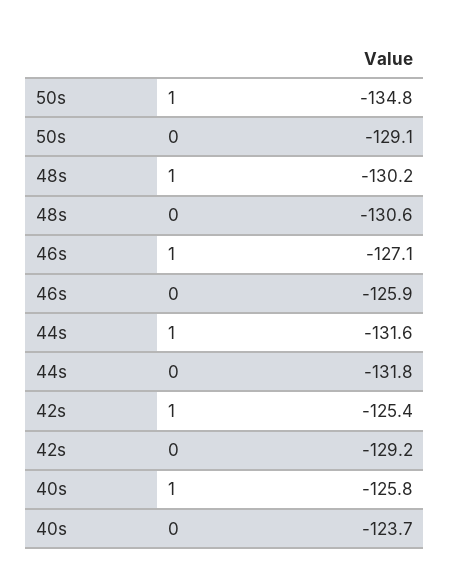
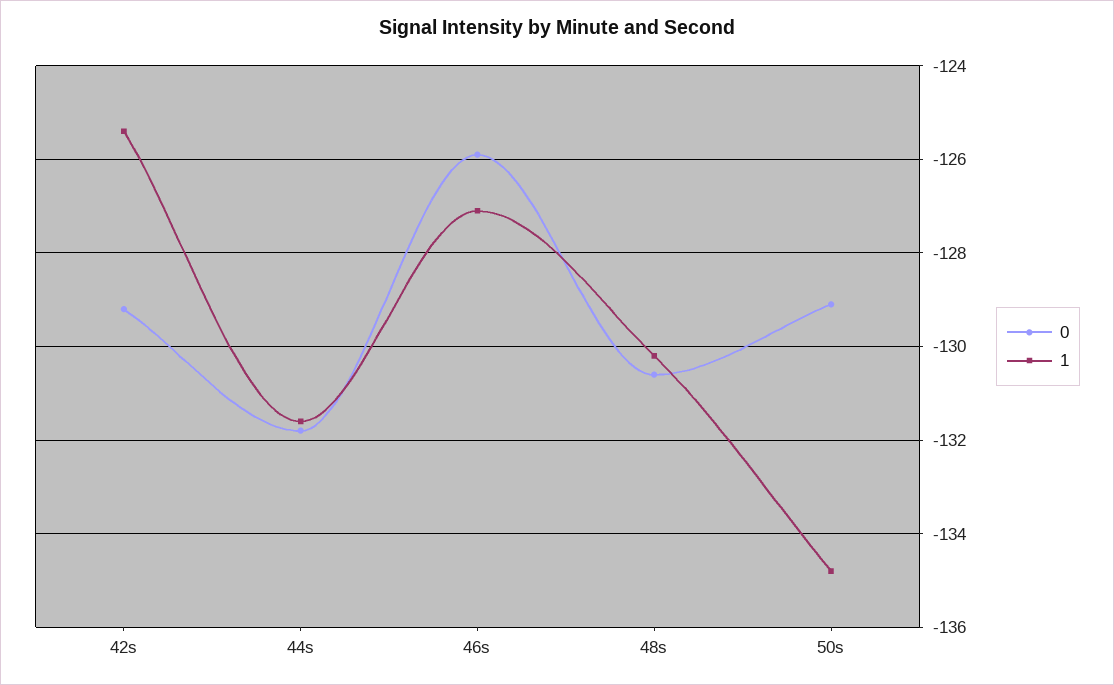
1, 40s: -125.8 -> none
0, 40s: -123.7 -> none

